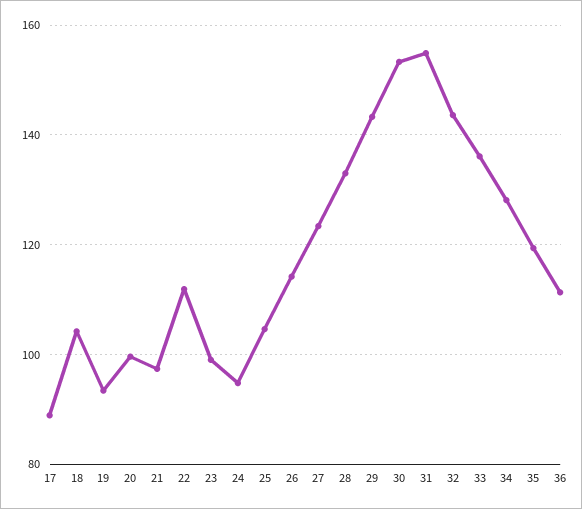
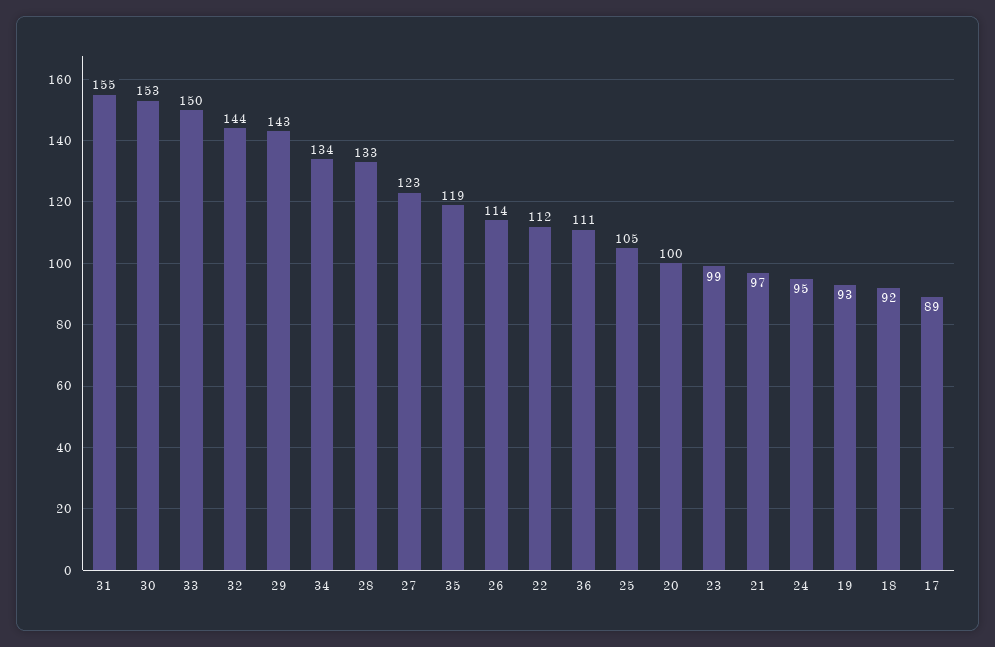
18: 104 -> 92
33: 136 -> 150
34: 128 -> 134

